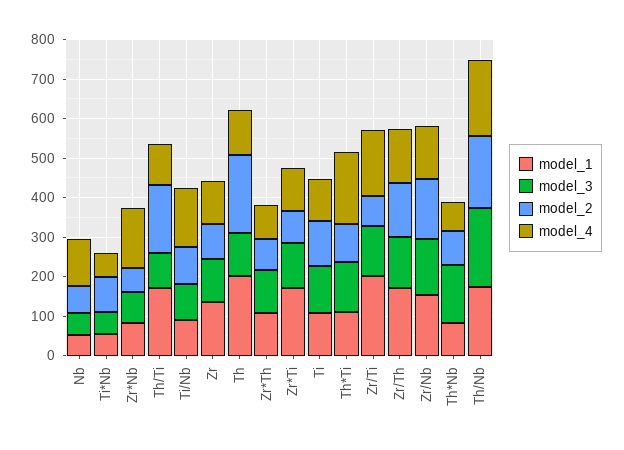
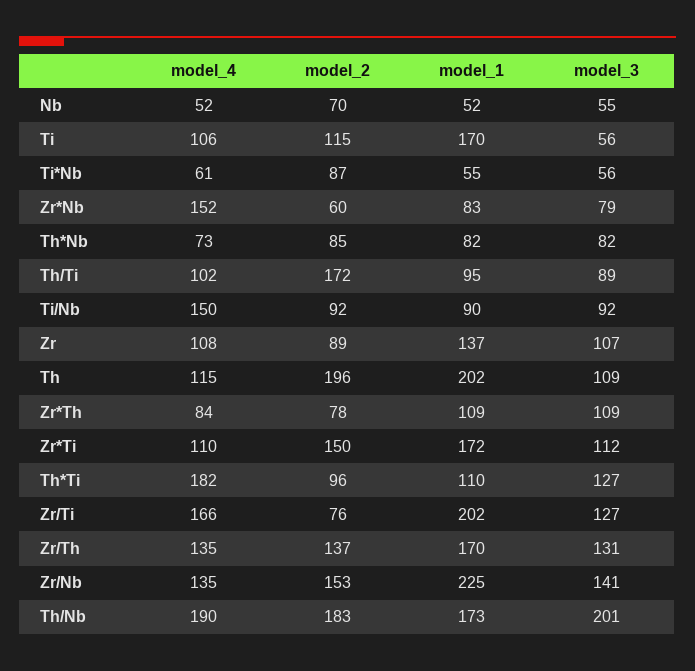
model_4, Nb: 125 -> 52
model_1, Th/Ti: 175 -> 95
model_2, Zr*Ti: 75 -> 150
model_1, Ti: 100 -> 170
model_3, Ti: 125 -> 56
model_1, Zr/Nb: 150 -> 225
model_3, Th*Nb: 150 -> 82

